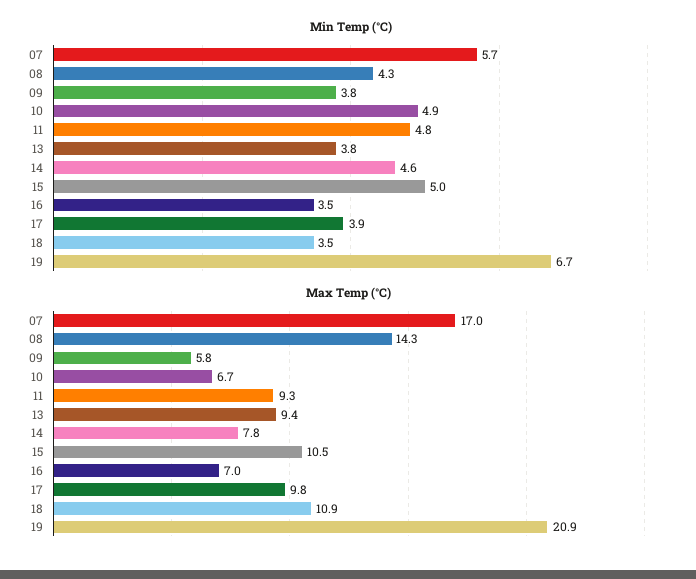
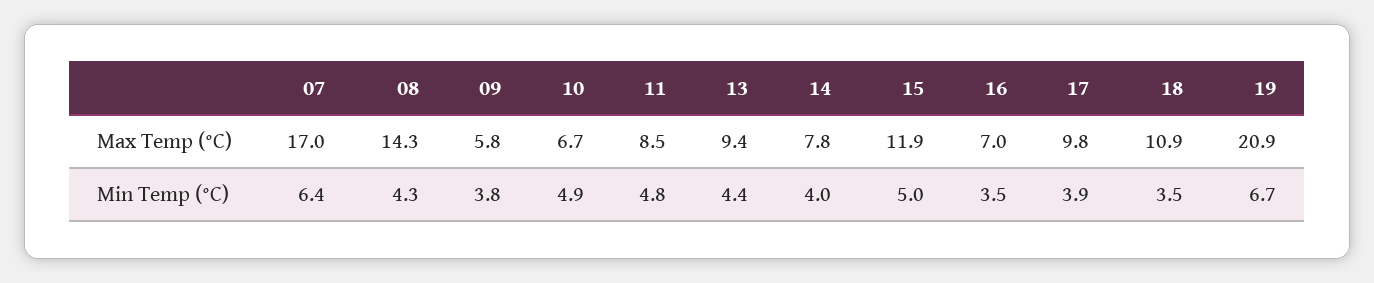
Min Temp (°C), 07: 5.7 -> 6.4
Min Temp (°C), 13: 3.8 -> 4.4
Min Temp (°C), 14: 4.6 -> 4
Max Temp (°C), 11: 9.3 -> 8.5
Max Temp (°C), 15: 10.5 -> 11.9

